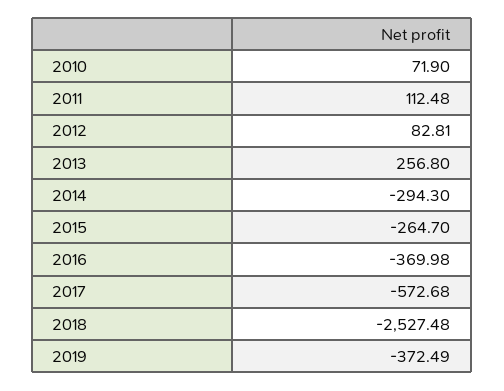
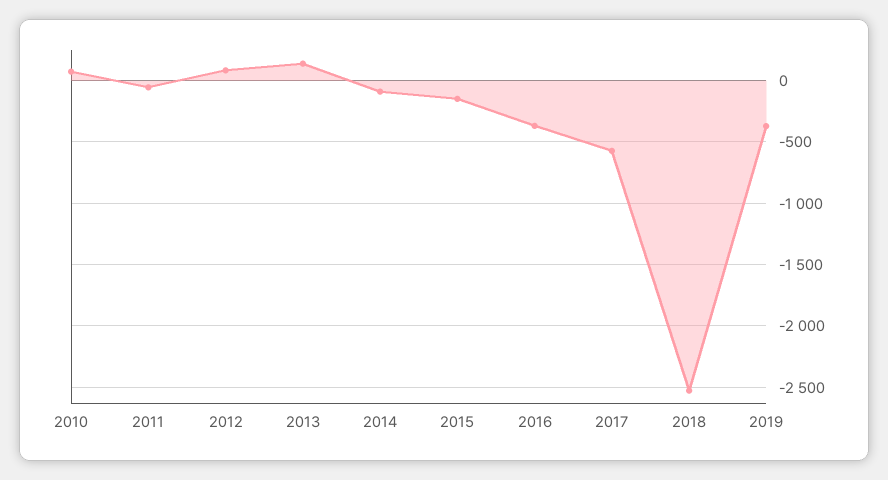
2011: 112.48 -> -50
2013: 256.8 -> 150
2014: -294.3 -> -100
2015: -264.7 -> -150

